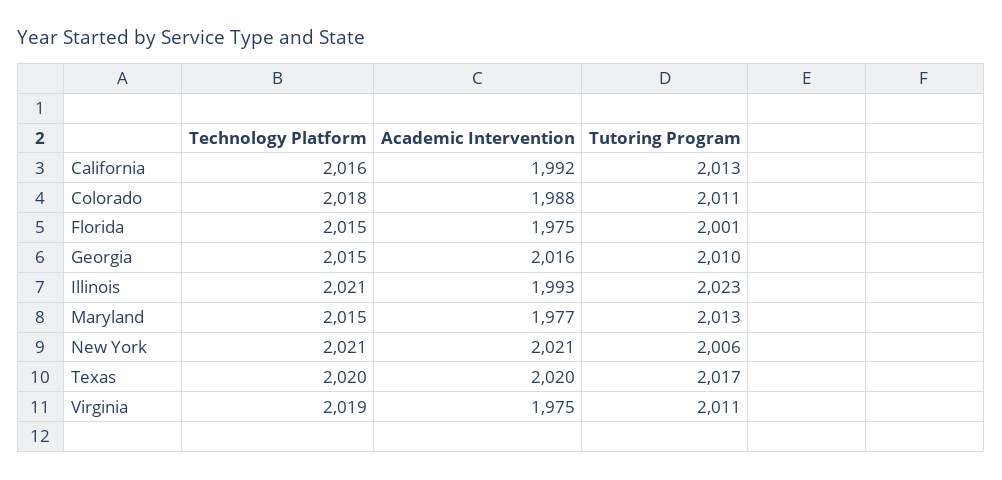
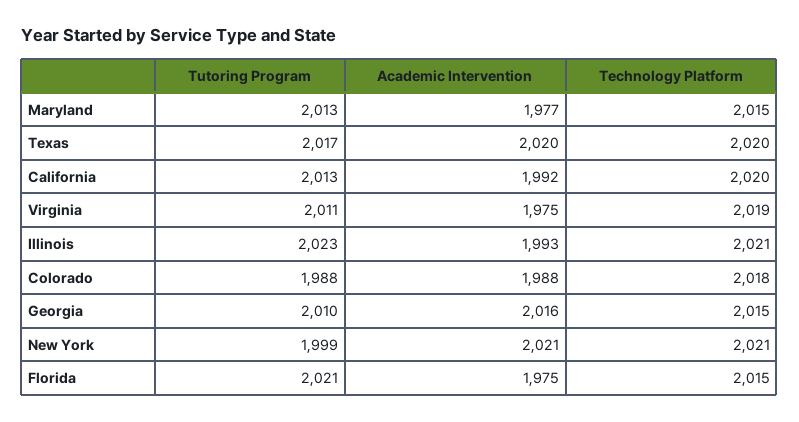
Technology Platform, California: 2016 -> 2020
Tutoring Program, Colorado: 2011 -> 1988
Tutoring Program, Florida: 2001 -> 2021
Tutoring Program, New York: 2006 -> 1999

